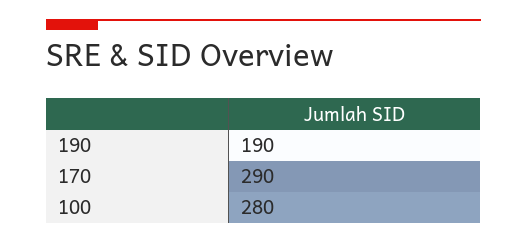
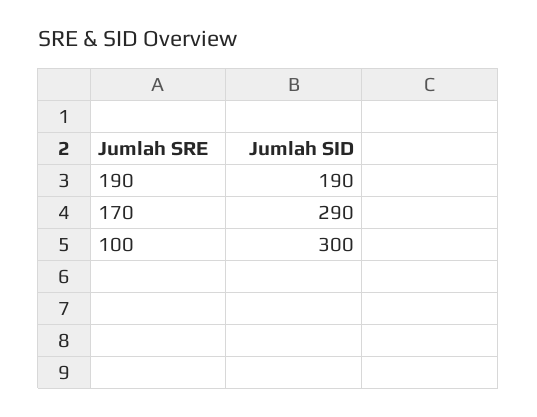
100: 280 -> 300

